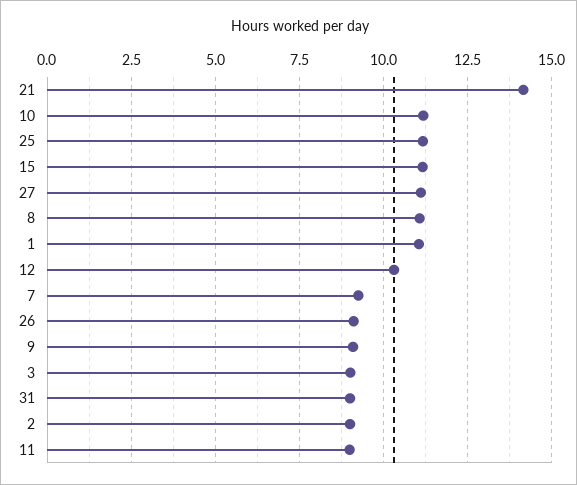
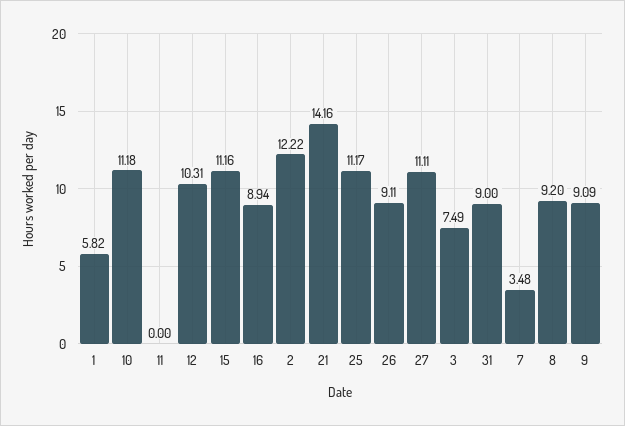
8: 11 -> 9.2
1: 11 -> 5.82
7: 9.25 -> 3.48
3: 9 -> 7.49
2: 9 -> 12.22
11: 9 -> 0
16: none -> 8.94

